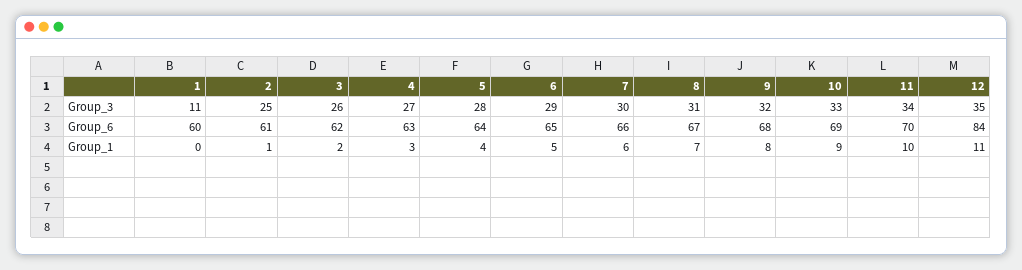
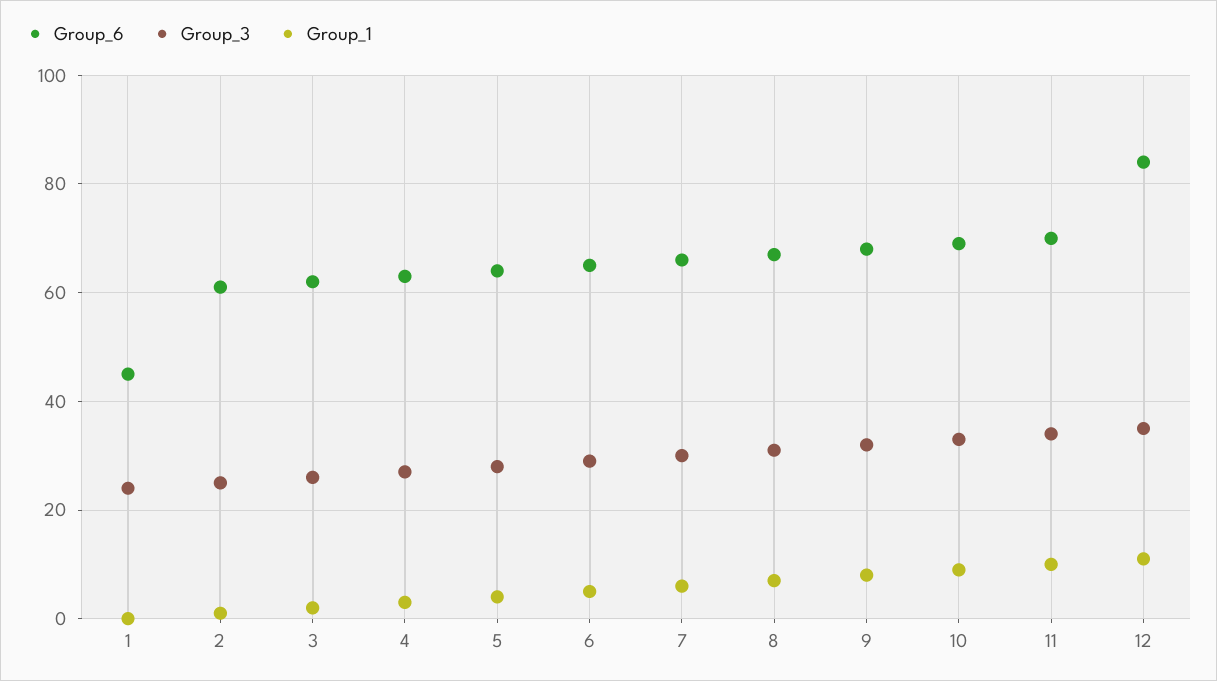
Group_3, 1: 11 -> 25
Group_6, 1: 60 -> 45

